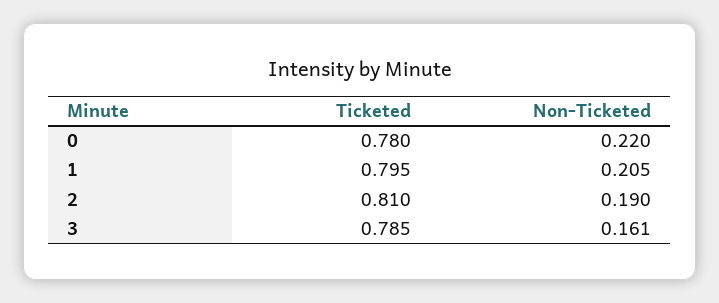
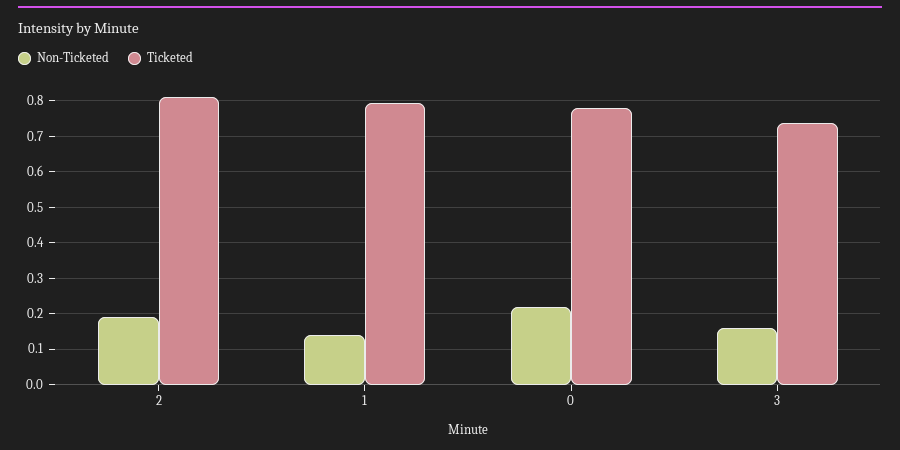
Non-Ticketed, 1: 0.205 -> 0.14
Ticketed, 3: 0.785 -> 0.74

